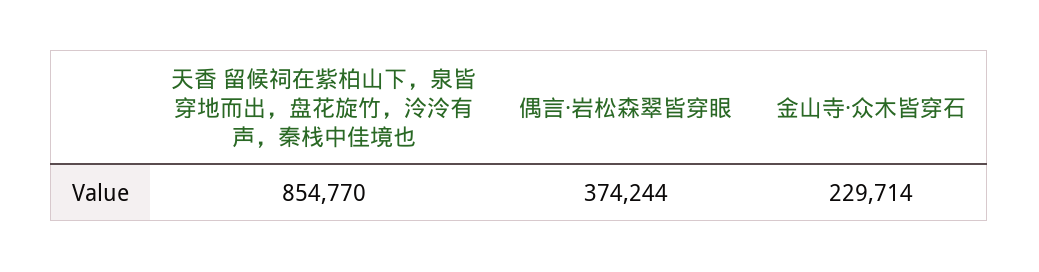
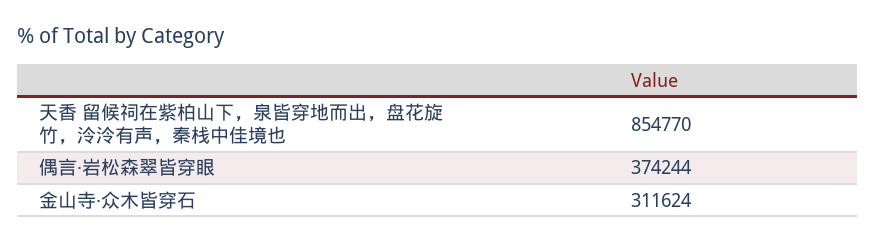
金山寺·众木皆穿石: 229714 -> 311624

